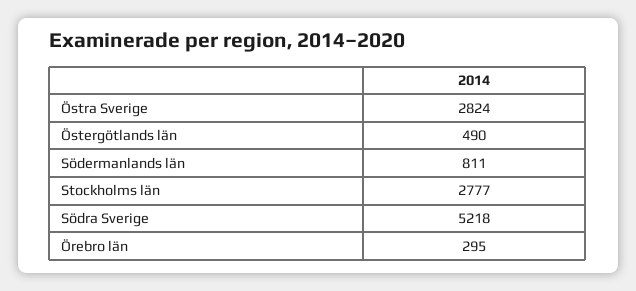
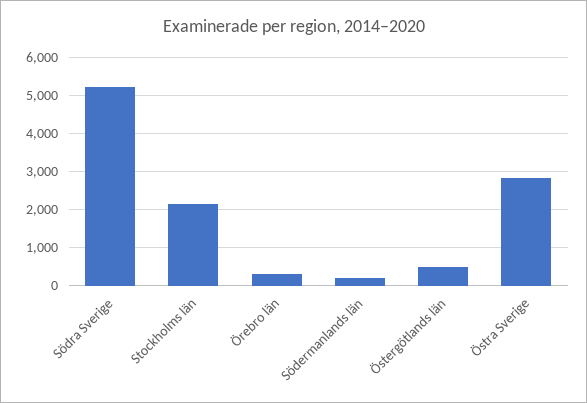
Södermanlands län: 811 -> 200
Stockholms län: 2777 -> 2200

